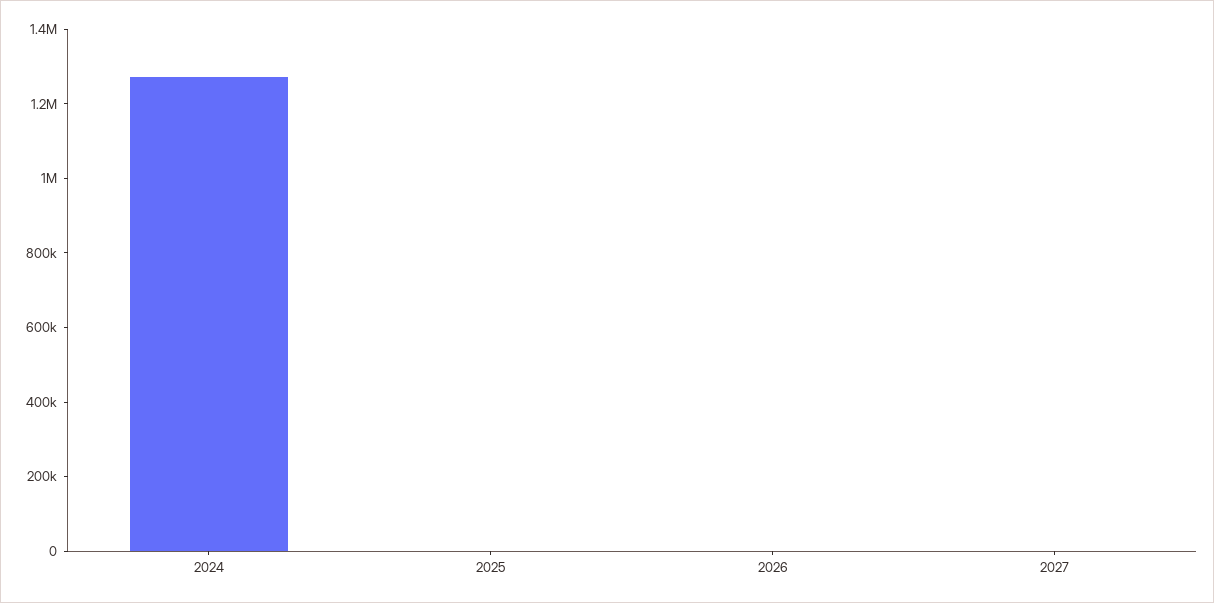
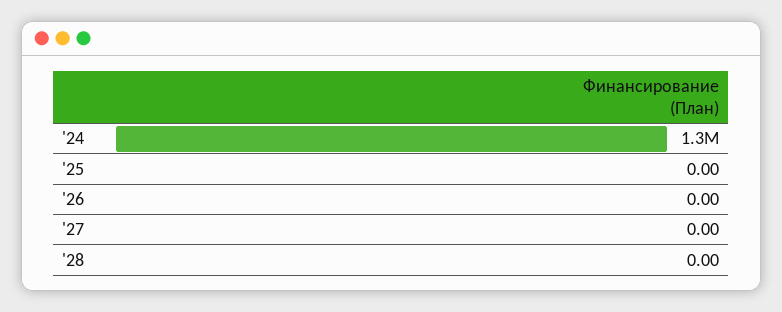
'28: none -> 0

